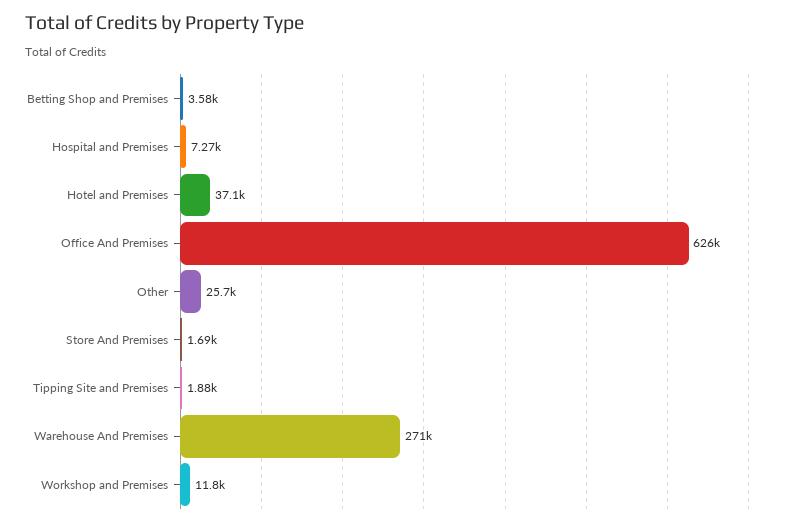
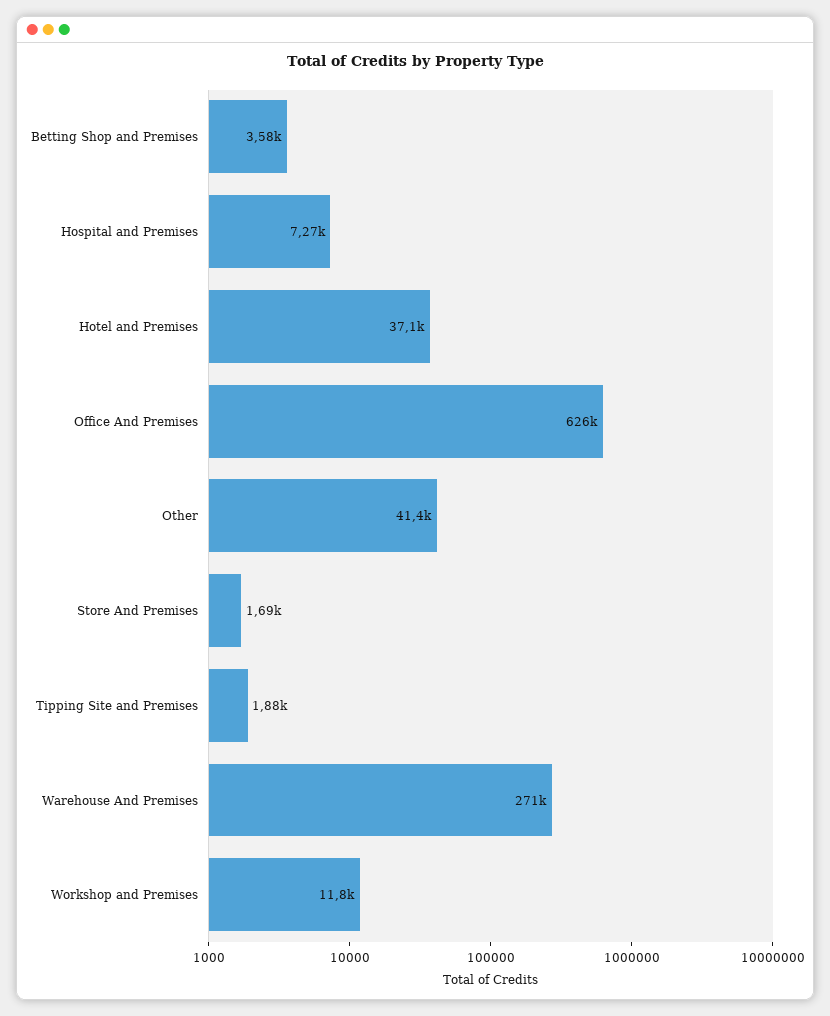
Other: 25700 -> 41400

